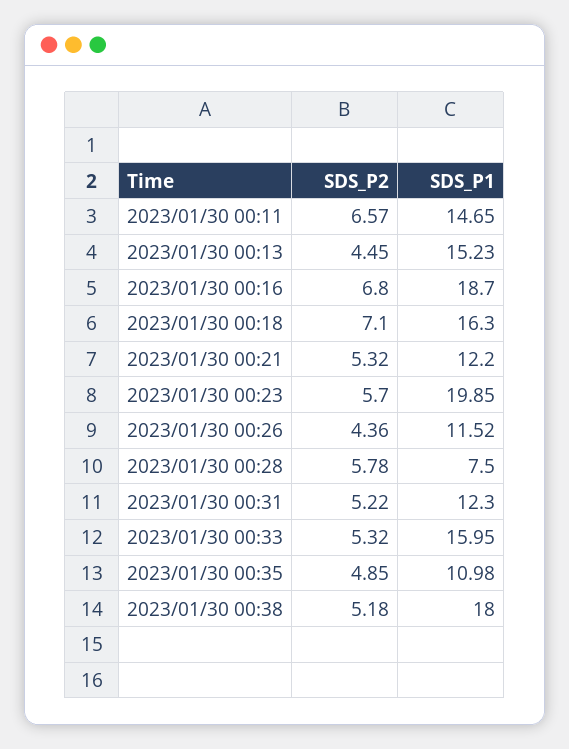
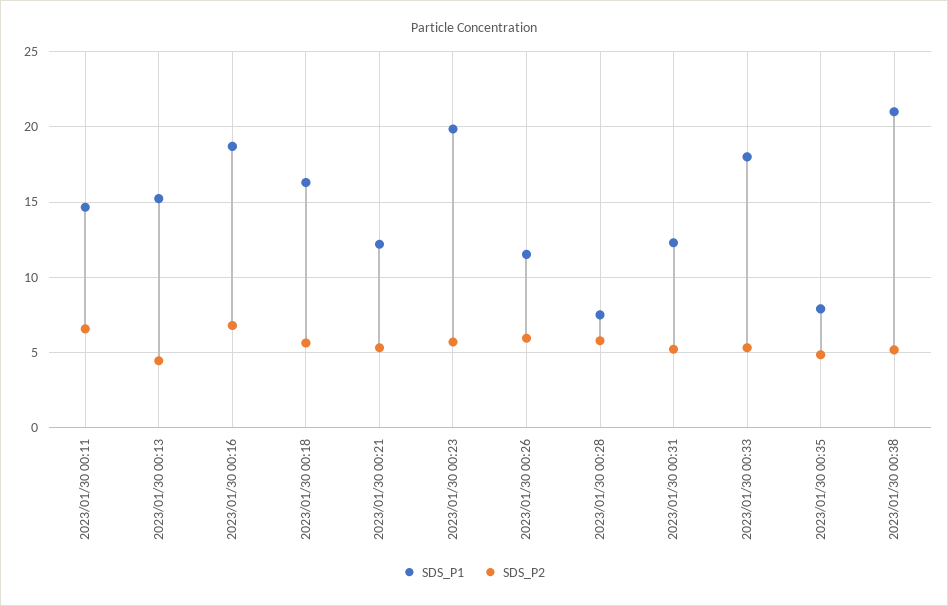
SDS_P2, 2023/01/30 00:18: 7.1 -> 5.5
SDS_P2, 2023/01/30 00:26: 4.36 -> 6
SDS_P1, 2023/01/30 00:33: 15.95 -> 18
SDS_P1, 2023/01/30 00:35: 10.98 -> 8
SDS_P1, 2023/01/30 00:38: 18 -> 21

